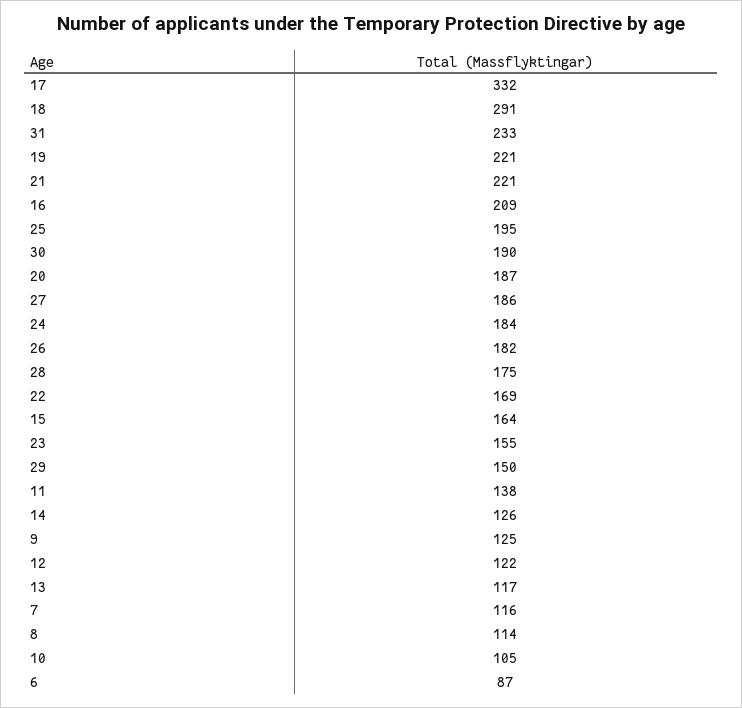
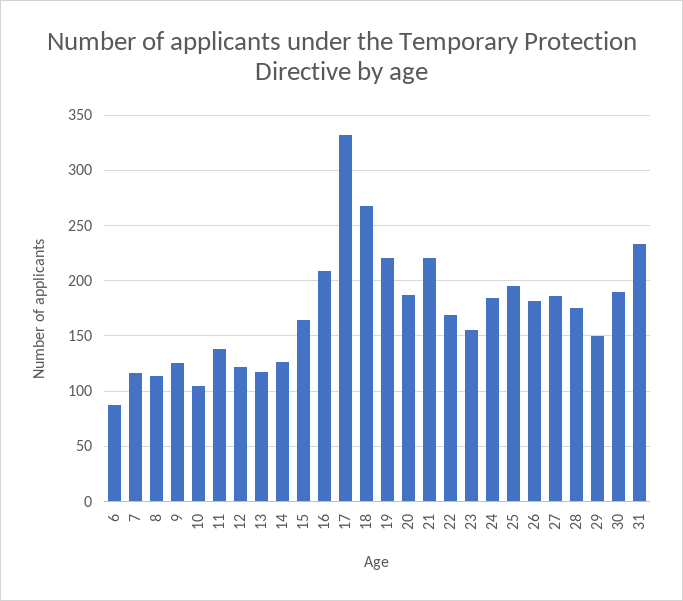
18: 291 -> 270

